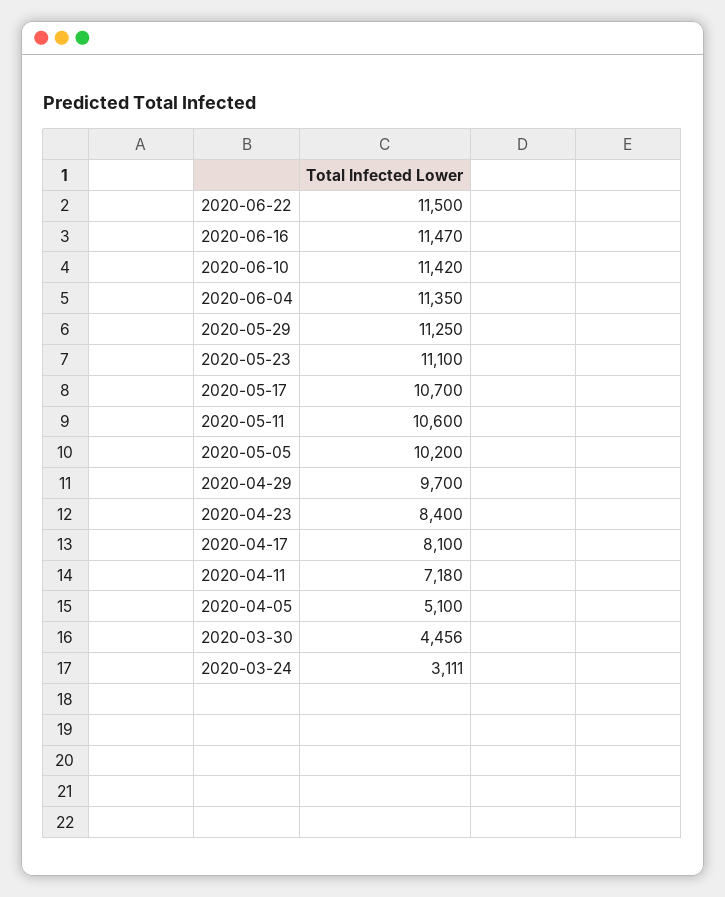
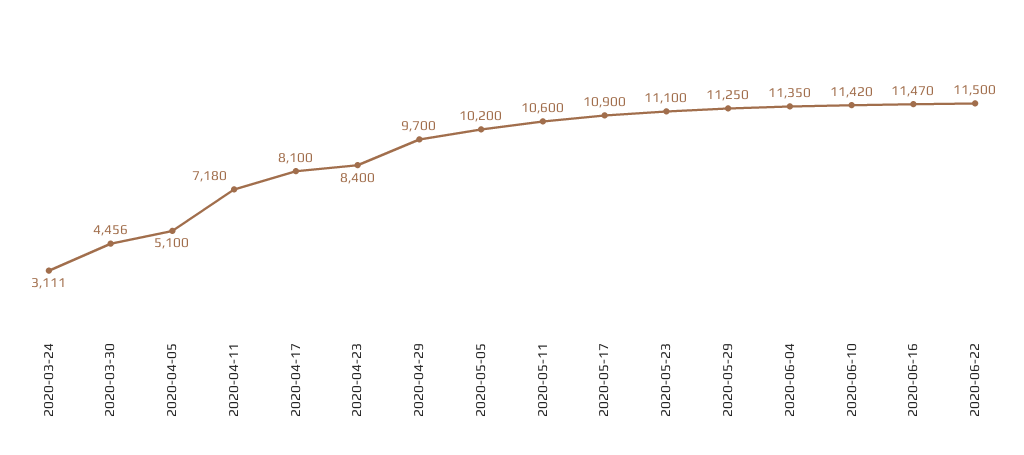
2020-05-17: 10700 -> 10900

